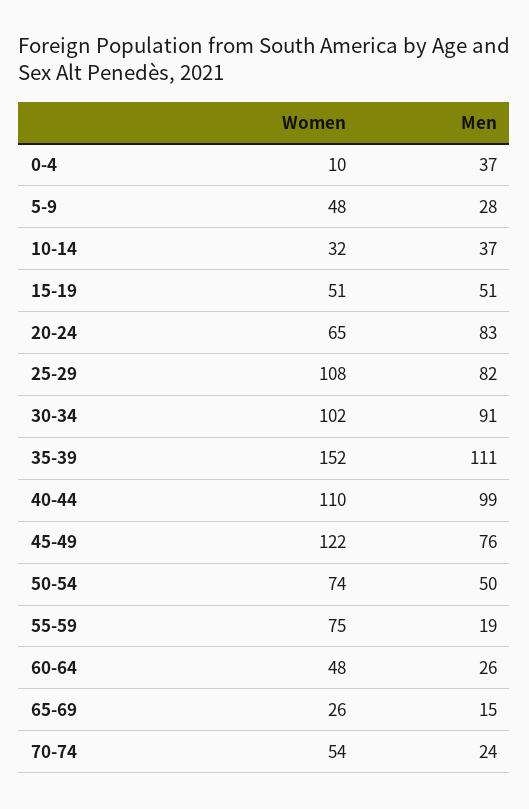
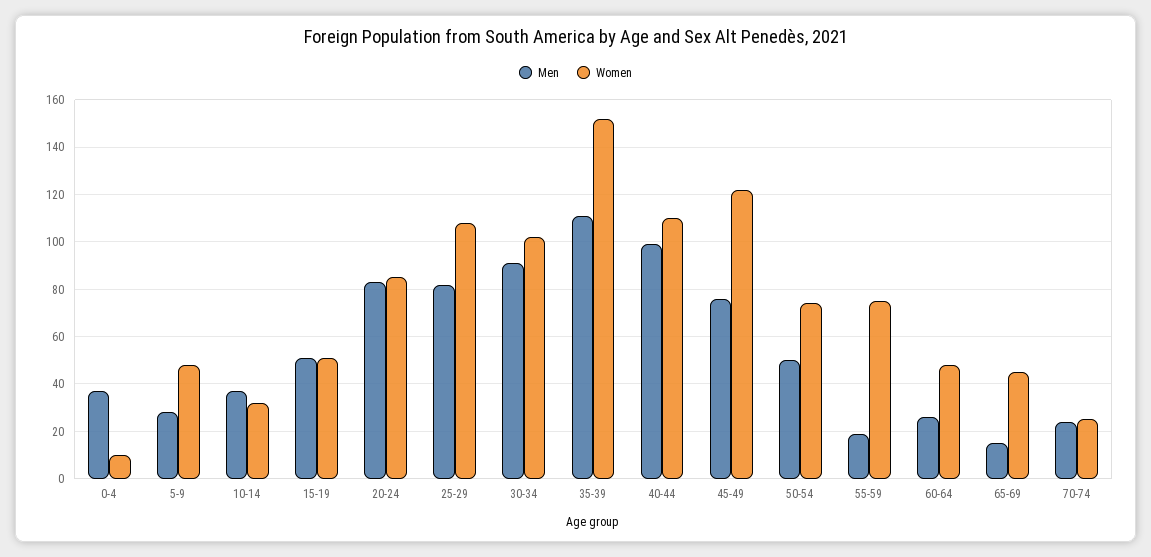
Women, 20-24: 65 -> 85
Women, 65-69: 26 -> 45
Women, 70-74: 54 -> 25

